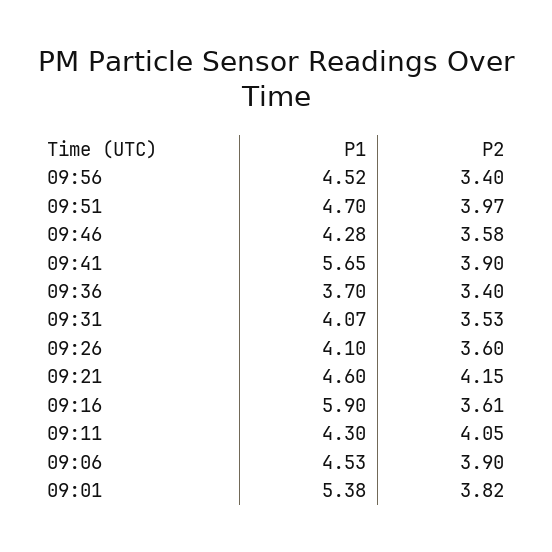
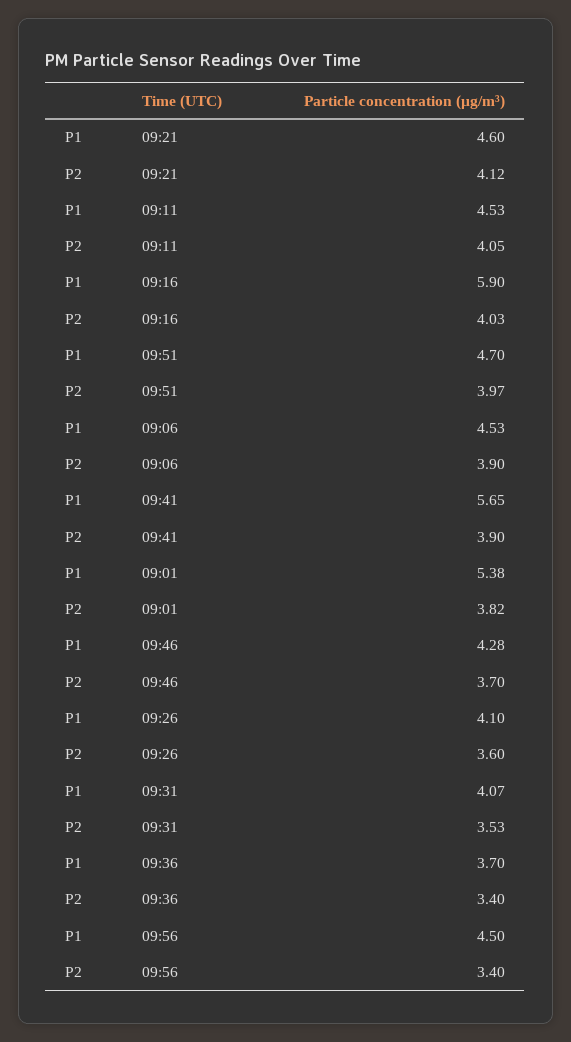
P1, 09:56: 4.52 -> 4.5
P2, 09:46: 3.58 -> 3.7
P2, 09:21: 4.15 -> 4.12
P2, 09:16: 3.61 -> 4.03
P1, 09:11: 4.3 -> 4.53

